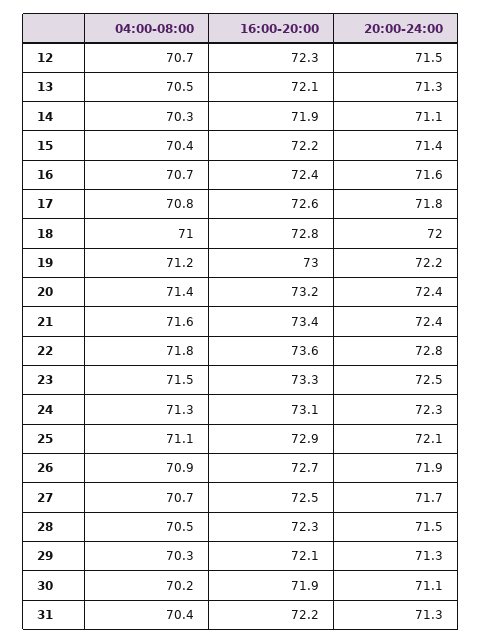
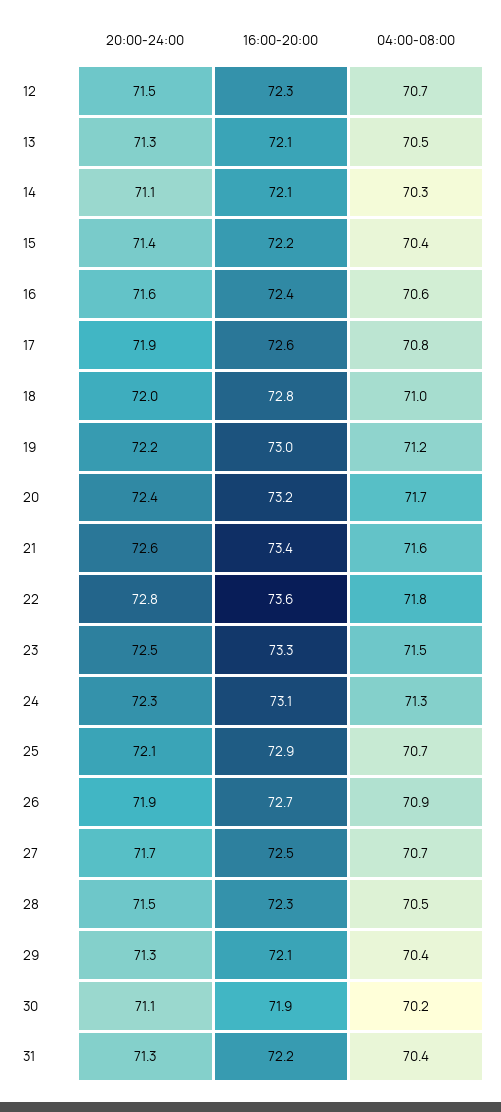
16:00-20:00, 14: 71.9 -> 72.1
04:00-08:00, 16: 70.7 -> 70.6
20:00-24:00, 17: 71.8 -> 71.9
04:00-08:00, 20: 71.4 -> 71.7
20:00-24:00, 21: 72.4 -> 72.6
04:00-08:00, 25: 71.1 -> 70.7
04:00-08:00, 29: 70.3 -> 70.4

